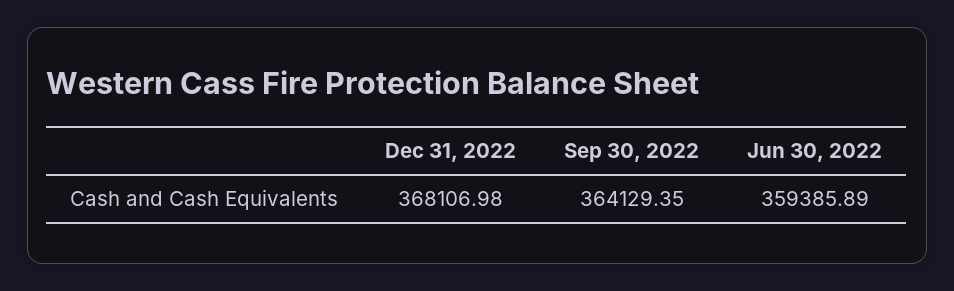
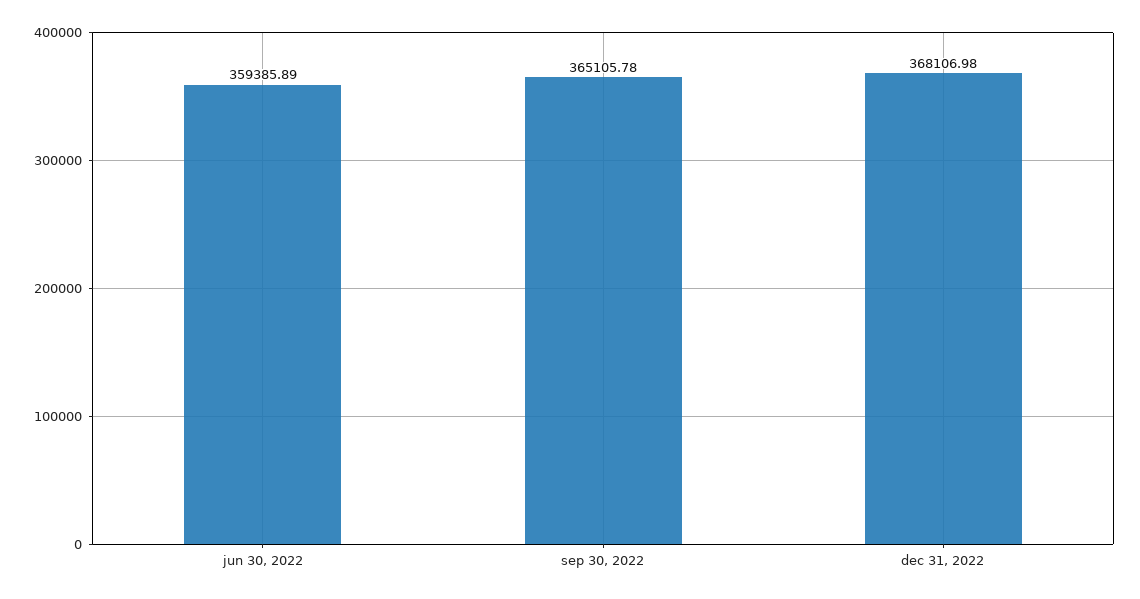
Sep 30, 2022: 364129.35 -> 365105.78

